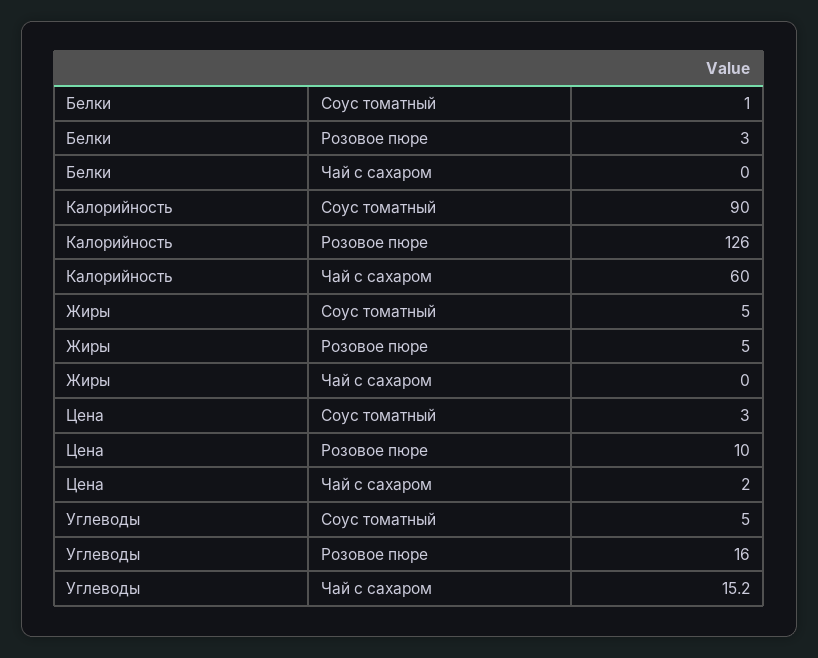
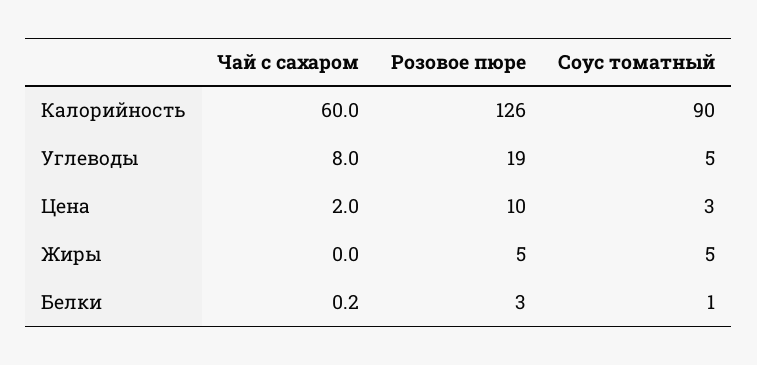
Белки, Чай с сахаром: 0 -> 0.2
Углеводы, Розовое пюре: 16 -> 19
Углеводы, Чай с сахаром: 15.2 -> 8

